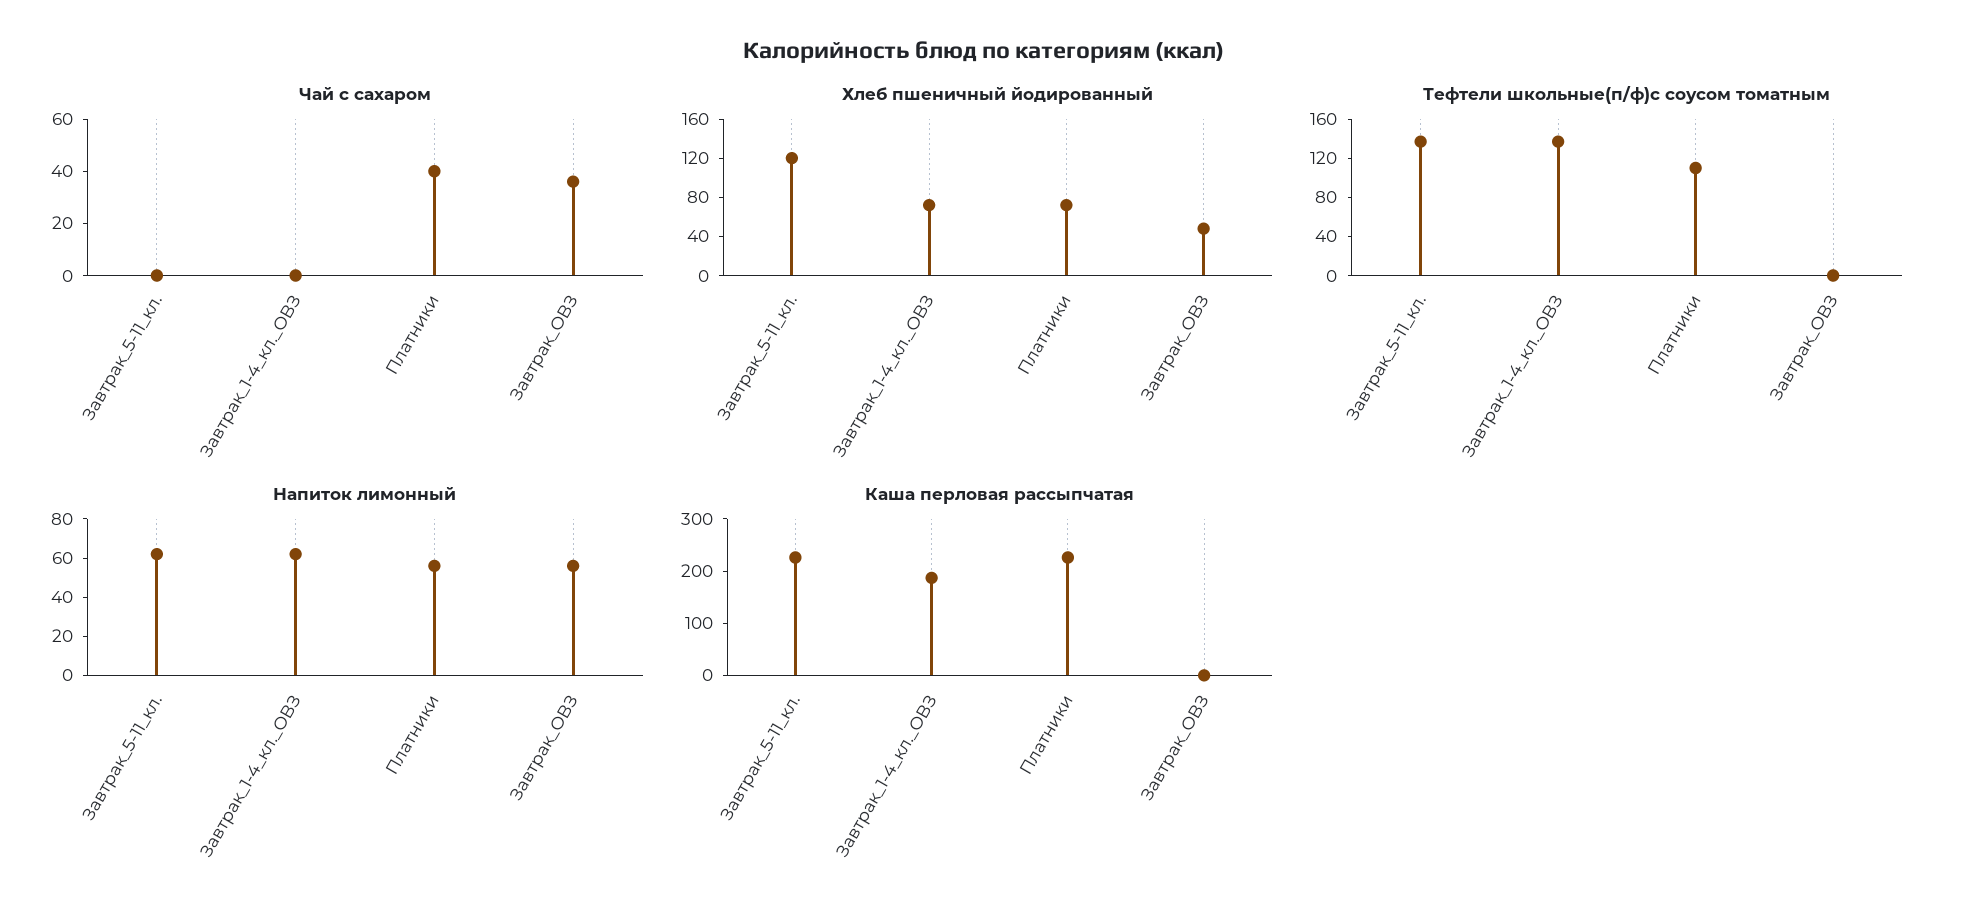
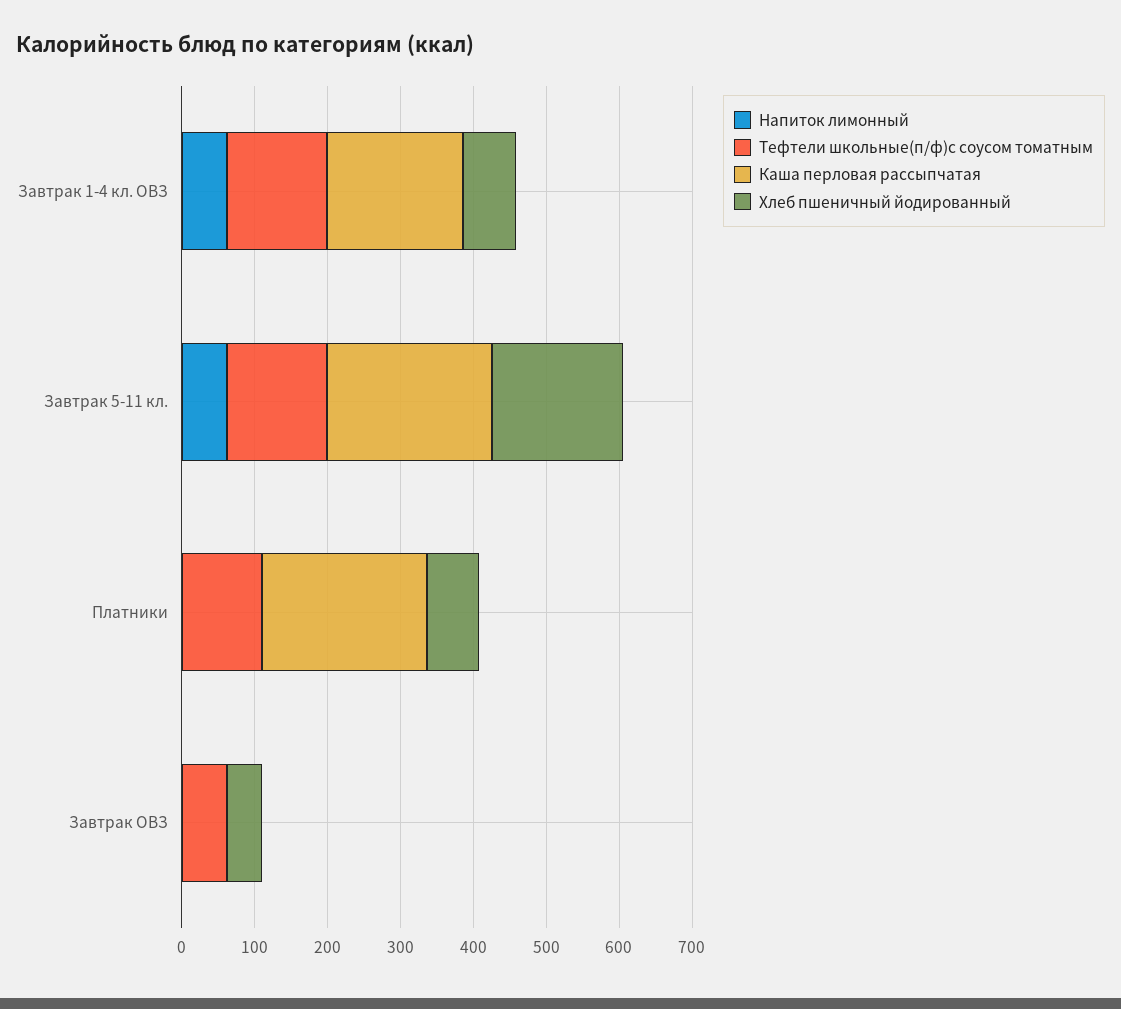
Чай с сахаром, Завтрак_5-11_кл.: 0 -> none
Чай с сахаром, Завтрак_1-4_кл._ОВЗ: 0 -> none
Чай с сахаром, Платники: 40 -> none
Чай с сахаром, Завтрак_ОВЗ: 35 -> none
Хлеб пшеничный йодированный, Завтрак_5-11_кл.: 120 -> 180
Тефтели школьные(п/ф)с соусом томатным, Завтрак_ОВЗ: 0 -> 60
Напиток лимонный, Платники: 55 -> 0
Напиток лимонный, Завтрак_ОВЗ: 55 -> 0

